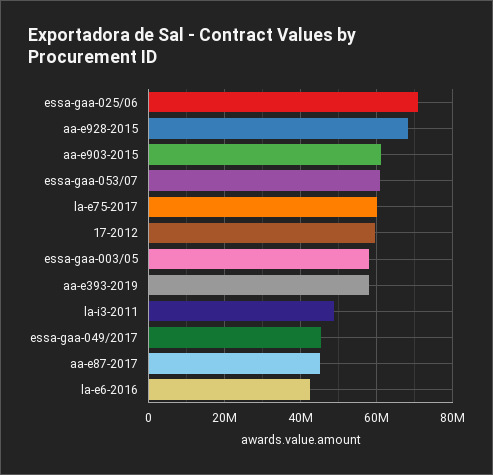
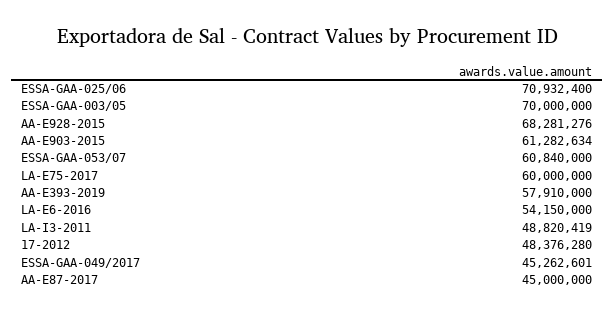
17-2012: 60000000 -> 48376280
essa-gaa-003/05: 58000000 -> 70000000
la-e6-2016: 42000000 -> 54150000

